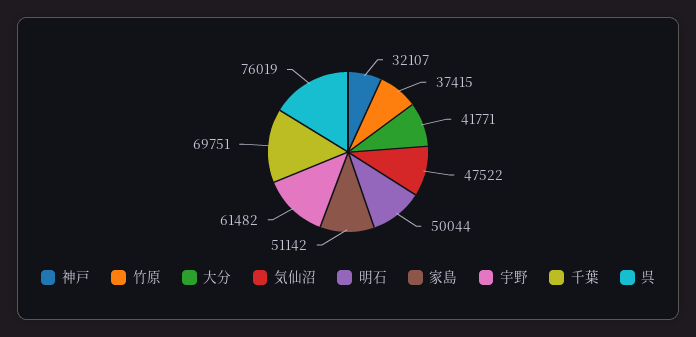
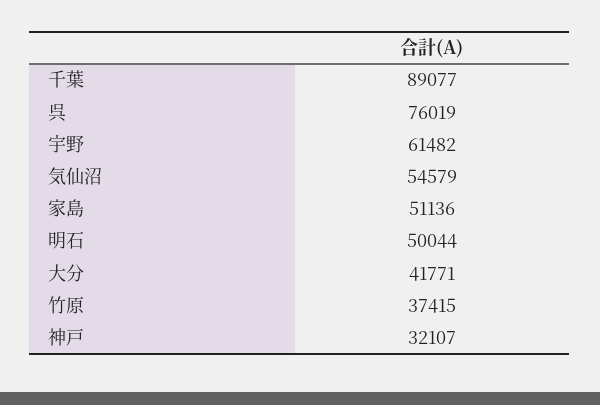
気仙沼: 47522 -> 54579
家島: 51142 -> 51136
千葉: 69751 -> 89077

